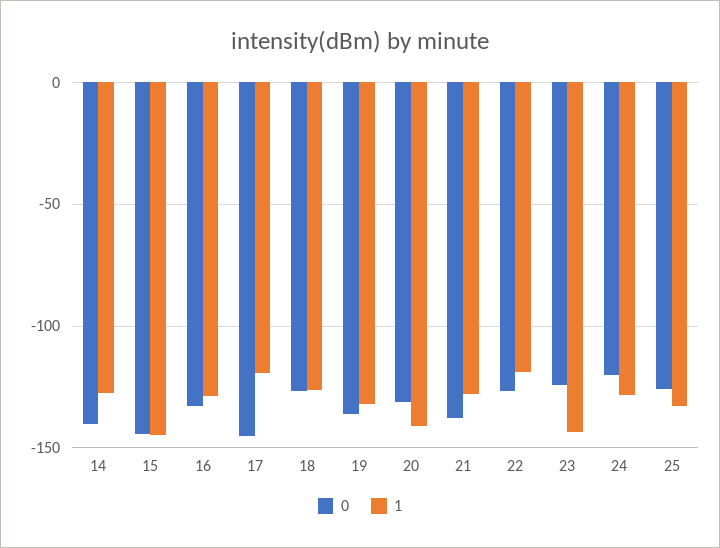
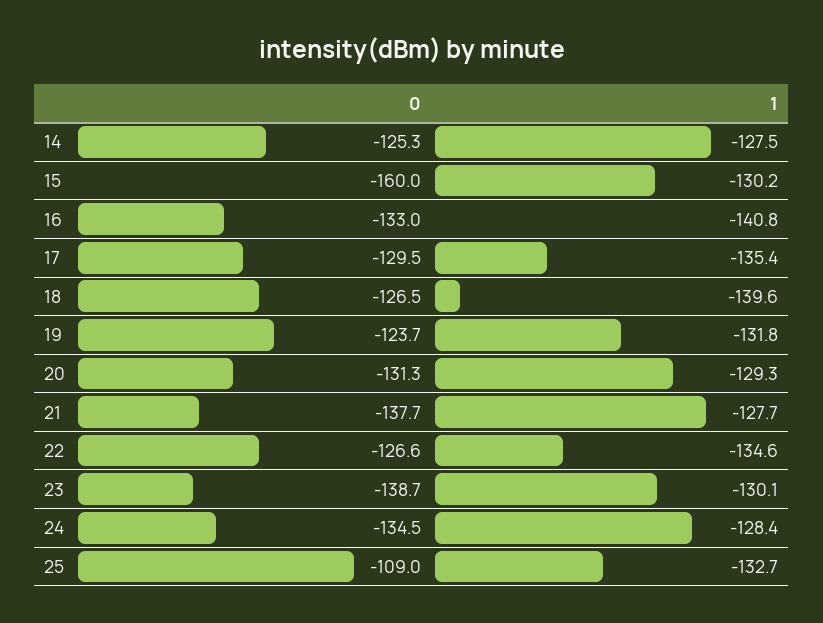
0, 14: -140 -> -125.3
0, 15: -145 -> -160
1, 15: -145 -> -130.2
1, 16: -130 -> -140.8
0, 17: -145 -> -129.5
1, 17: -120 -> -135.4
1, 18: -125 -> -139.6
0, 19: -135 -> -123.7
1, 20: -140 -> -129.3
1, 22: -120 -> -134.6
0, 23: -125 -> -138.7
1, 23: -145 -> -130.1
0, 24: -120 -> -134.5
0, 25: -125 -> -109

